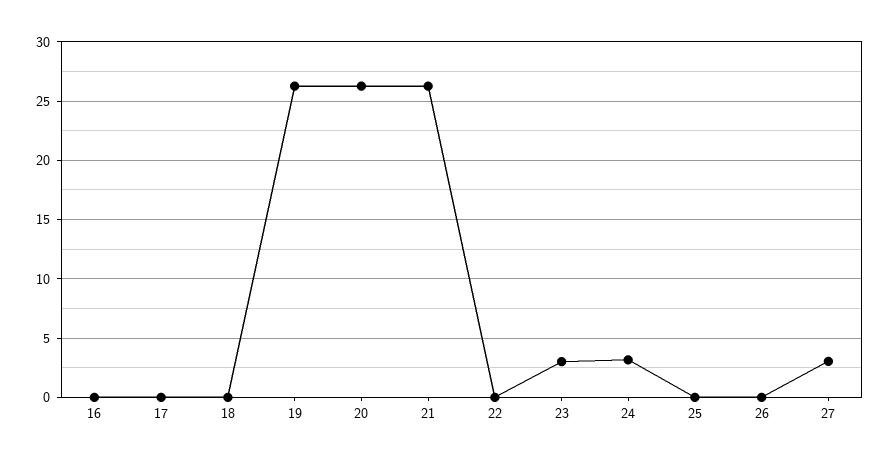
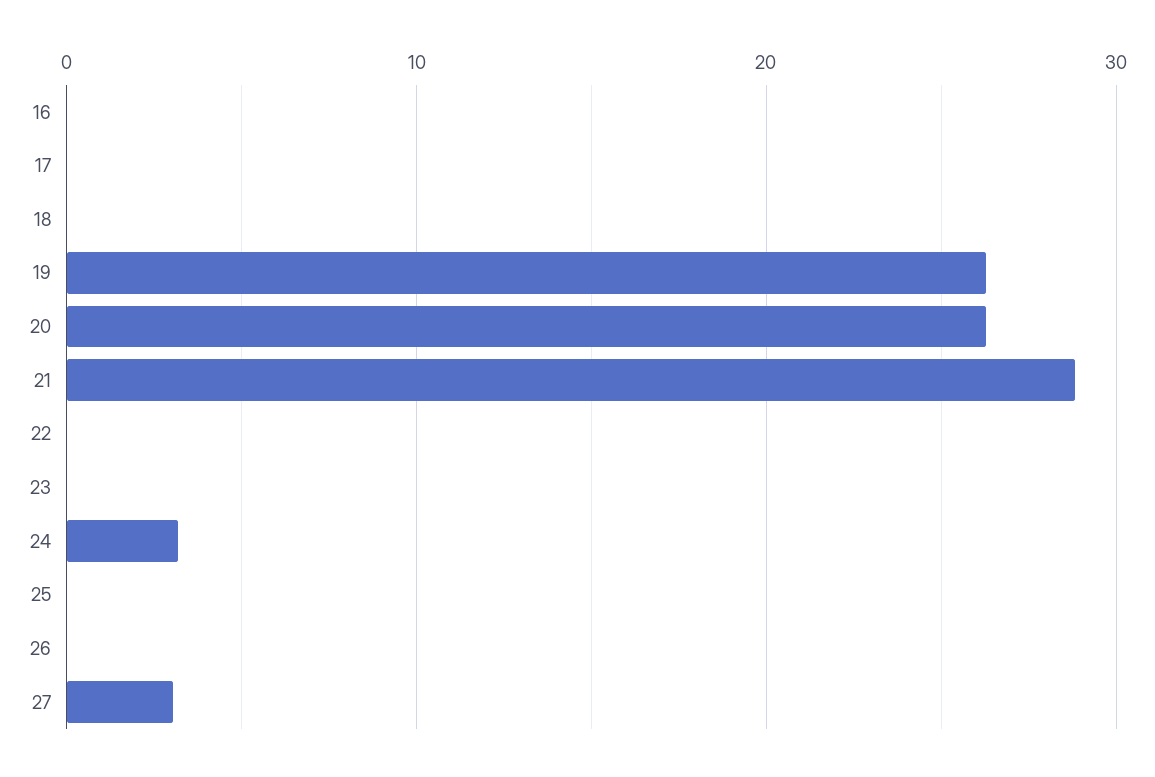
21: 26 -> 29
23: 3 -> 0

